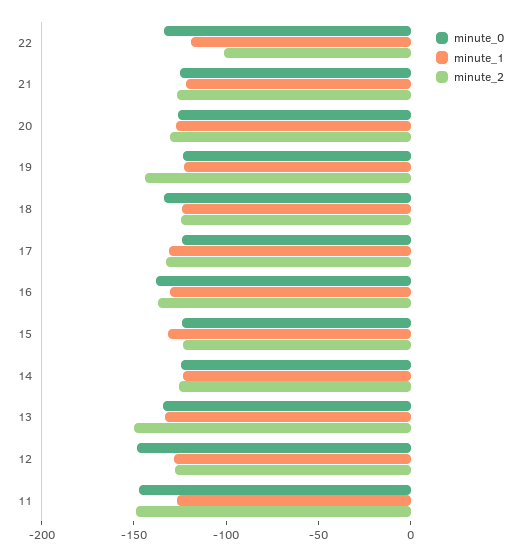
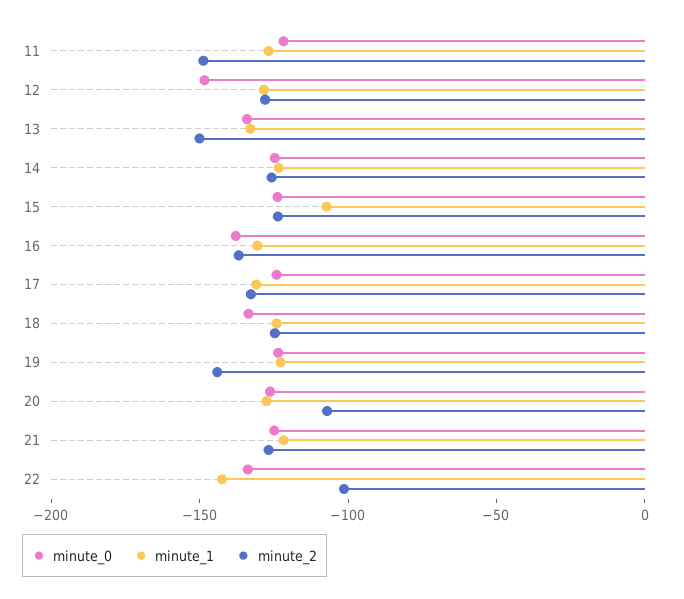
minute_1, 22: -120 -> -140
minute_2, 20: -130 -> -110
minute_1, 15: -130 -> -110
minute_0, 11: -150 -> -120

